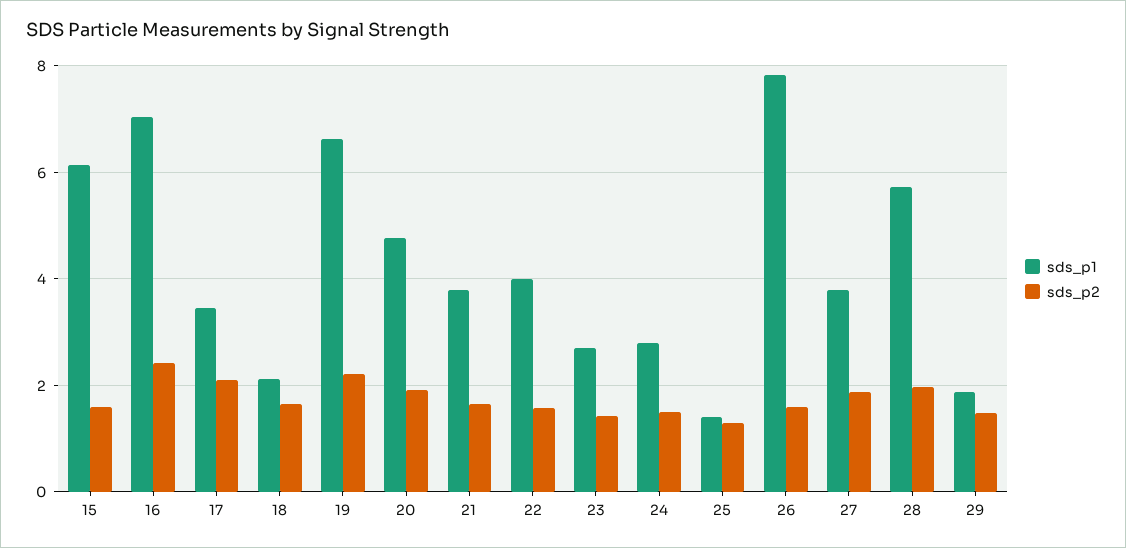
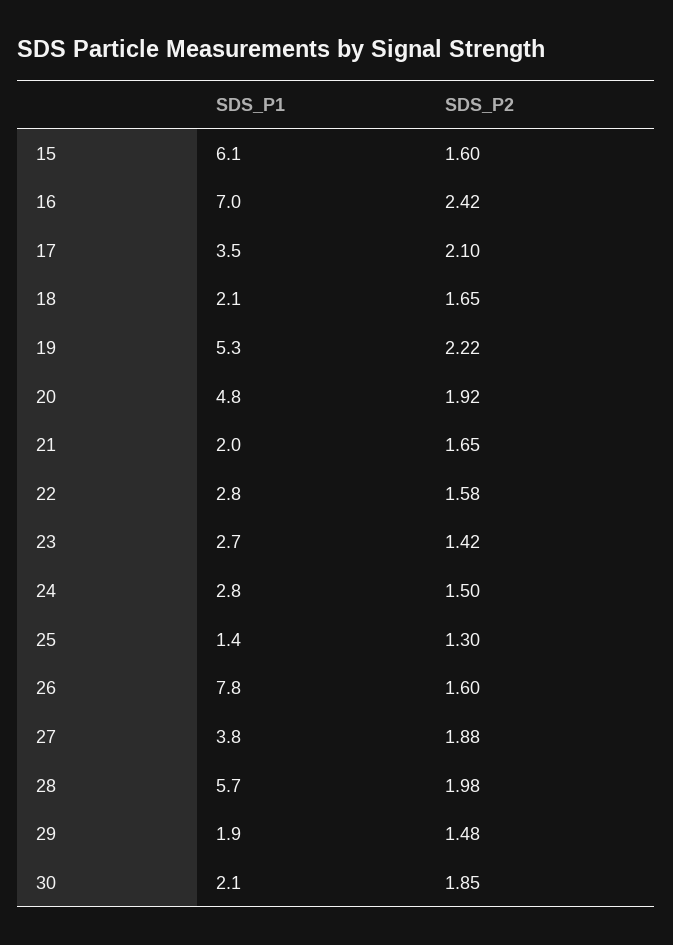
sds_p1, 19: 6.6 -> 5.3
sds_p1, 21: 3.8 -> 2
sds_p1, 22: 4 -> 2.8
sds_p1, 30: none -> 2.1
sds_p2, 30: none -> 1.85

